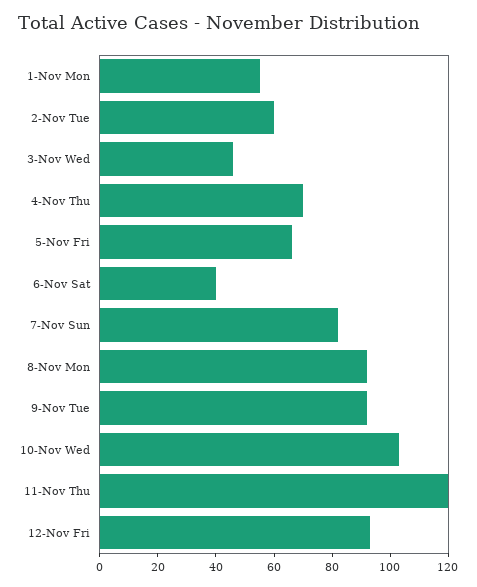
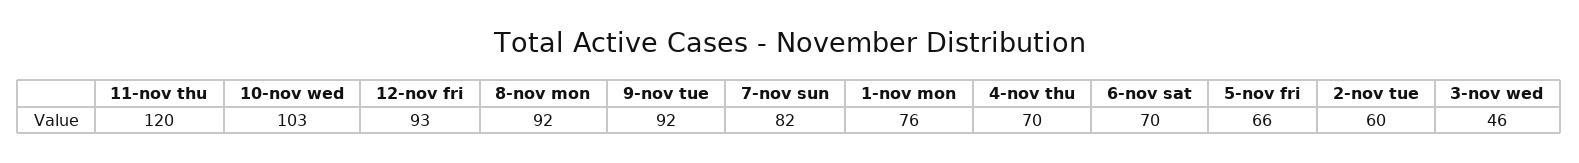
1-Nov Mon: 55 -> 76
6-Nov Sat: 40 -> 70

